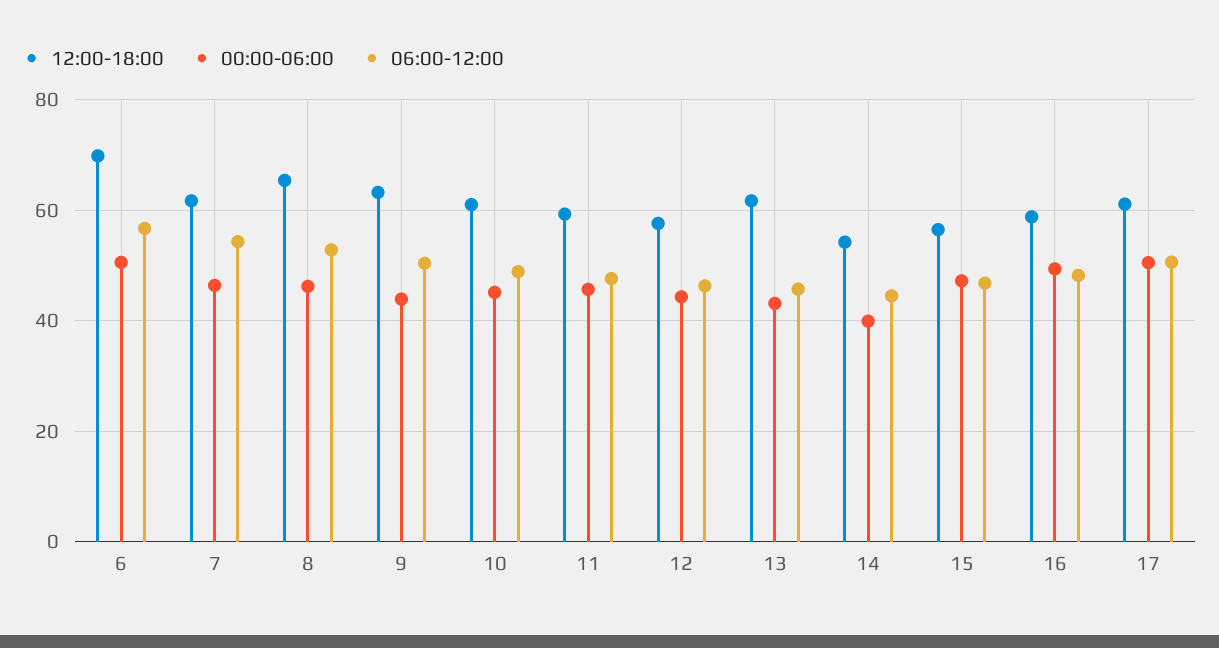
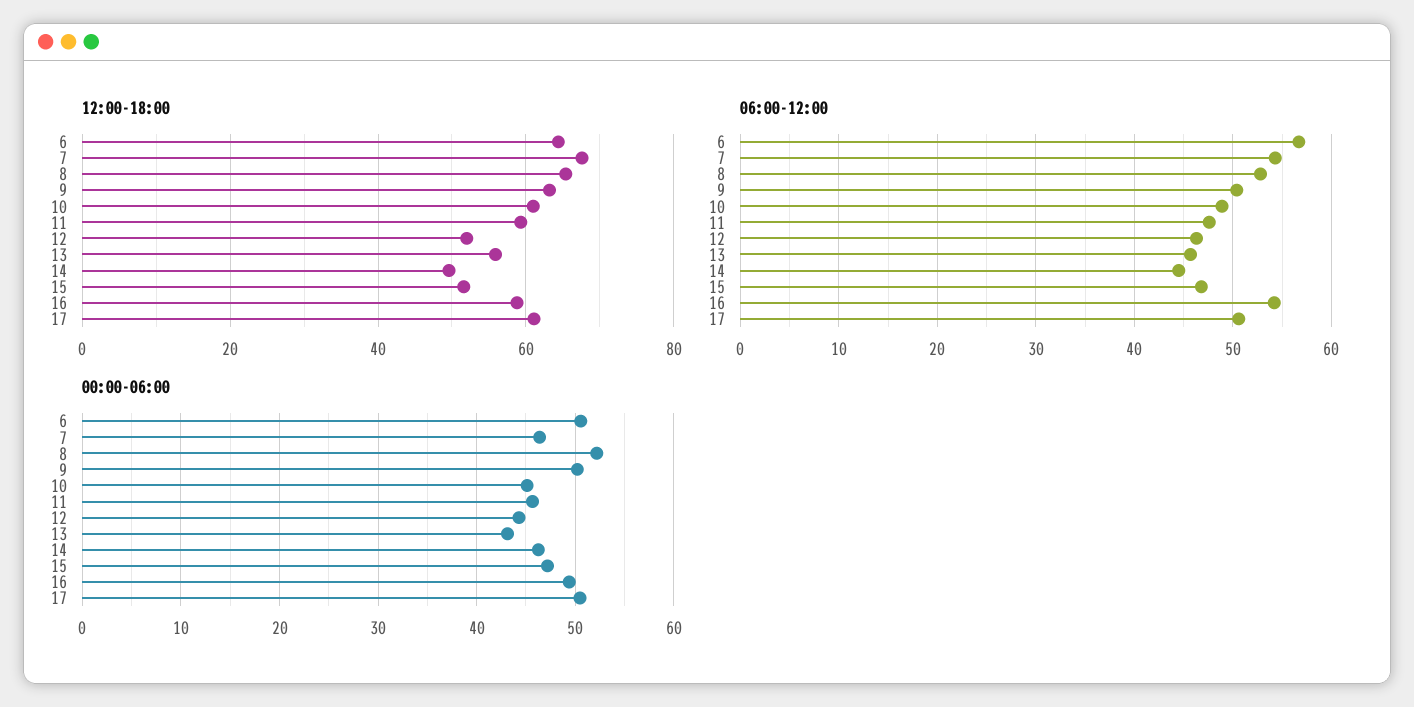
12:00-18:00, 6: 70 -> 64
12:00-18:00, 7: 62 -> 68
00:00-06:00, 8: 46 -> 52
00:00-06:00, 9: 44 -> 50
12:00-18:00, 12: 58 -> 52
12:00-18:00, 13: 62 -> 56
12:00-18:00, 14: 54 -> 50
00:00-06:00, 14: 40 -> 46
12:00-18:00, 15: 56 -> 52
06:00-12:00, 16: 48 -> 54

